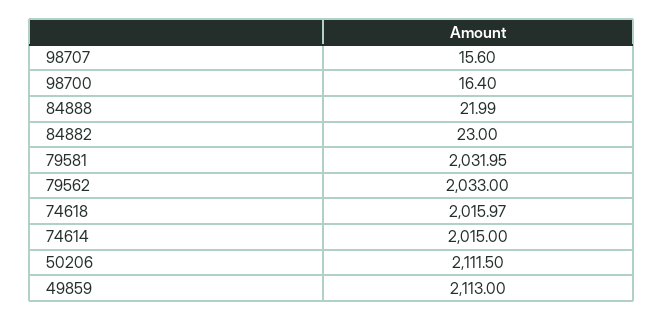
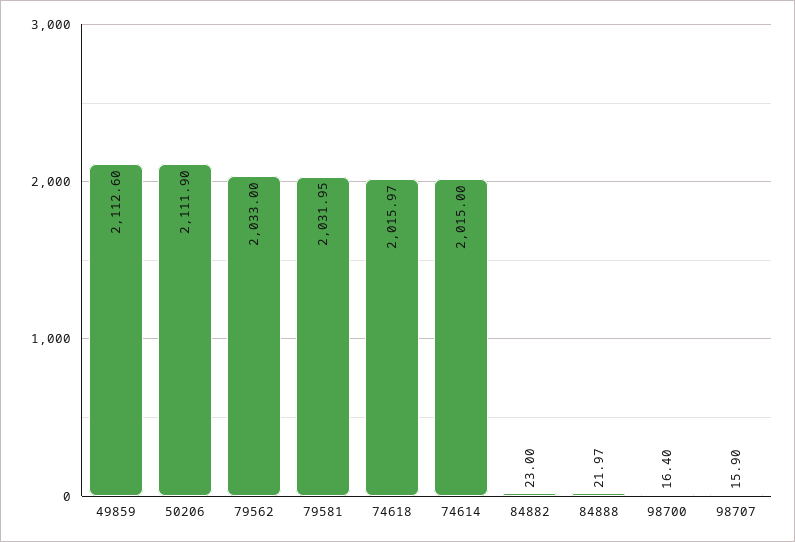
98707: 15.6 -> 15.9
84888: 21.99 -> 21.97
50206: 2111.5 -> 2111.9
49859: 2113 -> 2112.6

